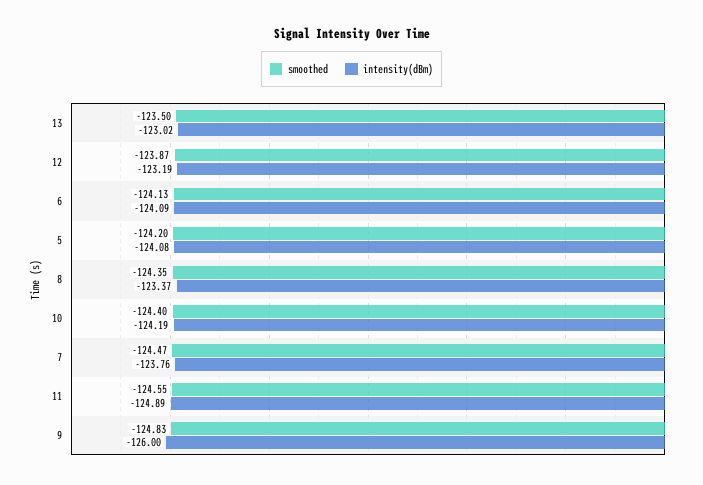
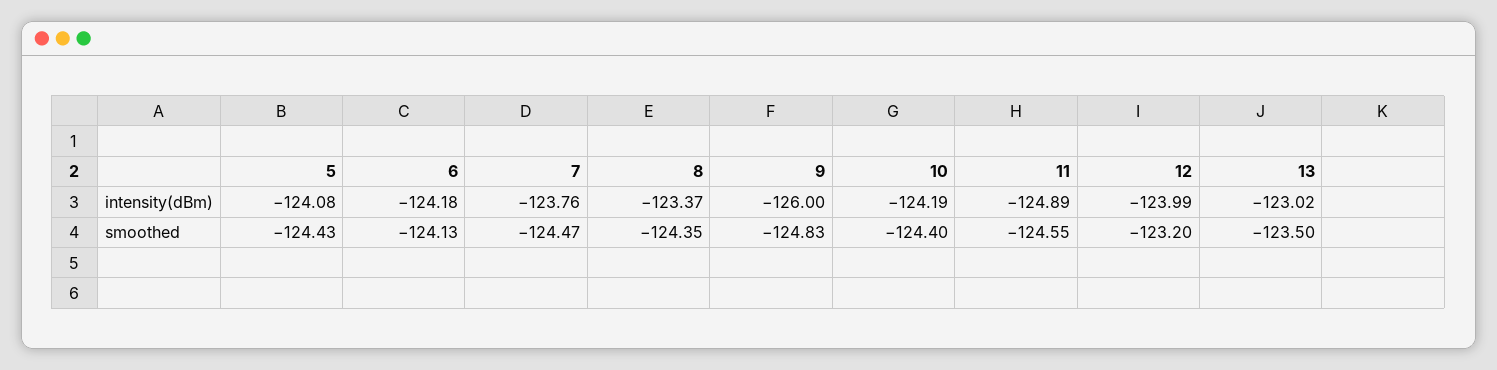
smoothed, 12: -123.87 -> -123.2
intensity(dBm), 12: -123.19 -> -123.99
intensity(dBm), 6: -124.09 -> -124.18
smoothed, 5: -124.2 -> -124.43

